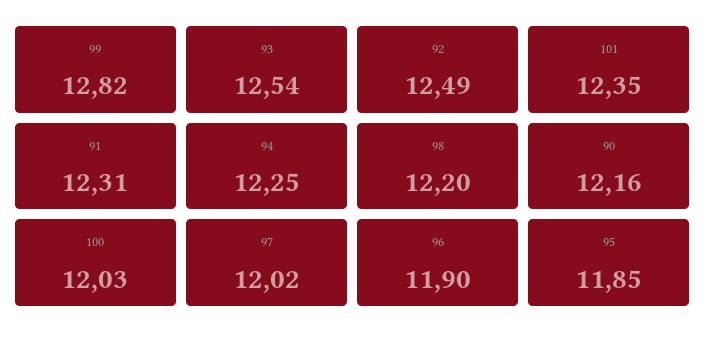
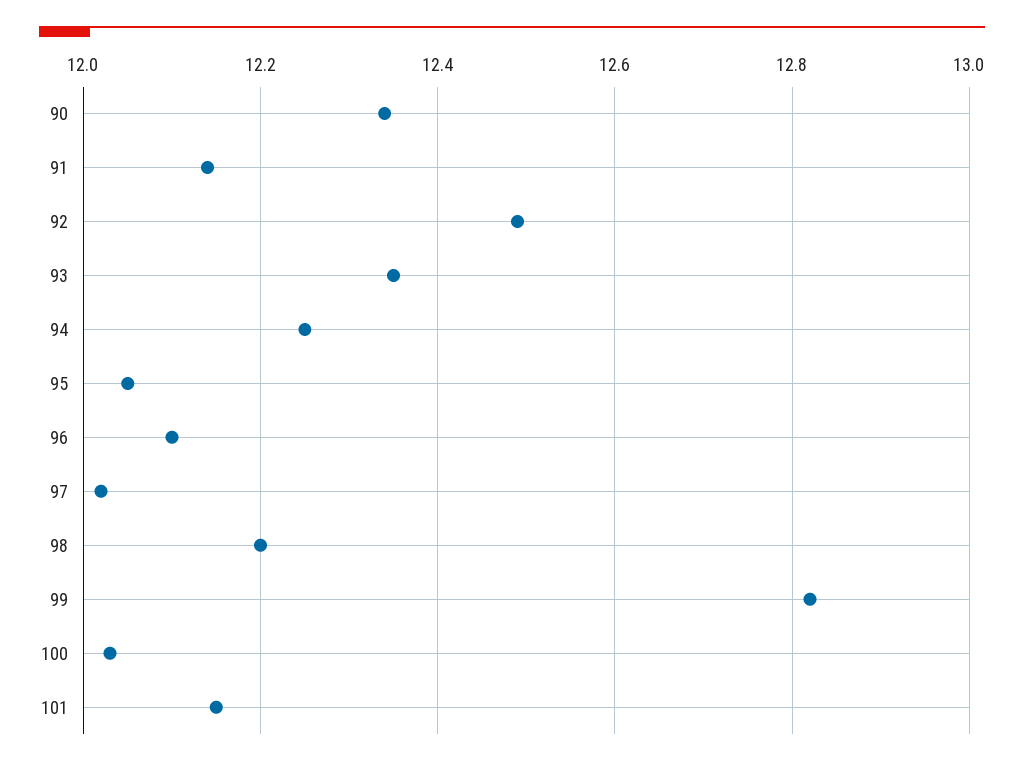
93: 12.54 -> 12.35
101: 12.35 -> 12.15
91: 12.31 -> 12.15
90: 12.16 -> 12.35
96: 11.9 -> 12.1
95: 11.85 -> 12.05

